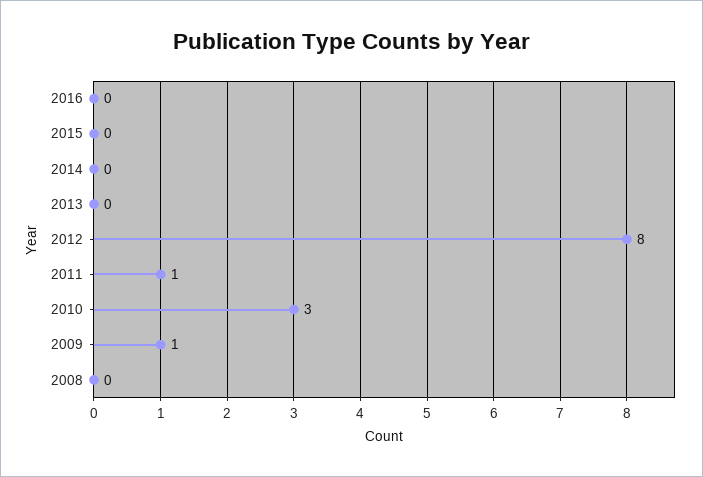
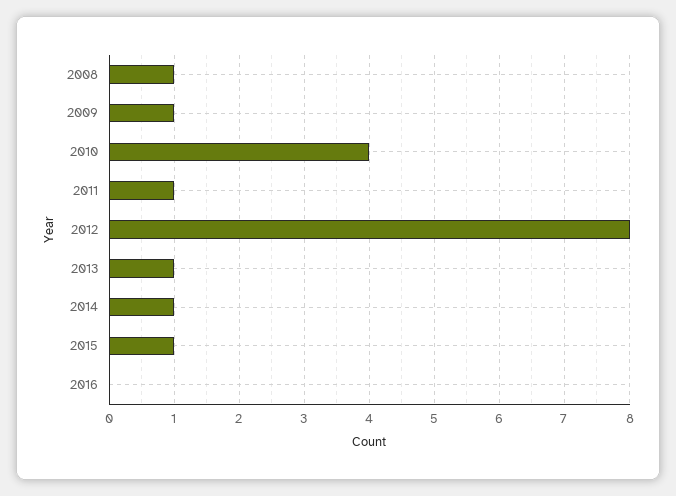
2015: 0 -> 1
2014: 0 -> 1
2013: 0 -> 1
2010: 3 -> 4
2008: 0 -> 1

